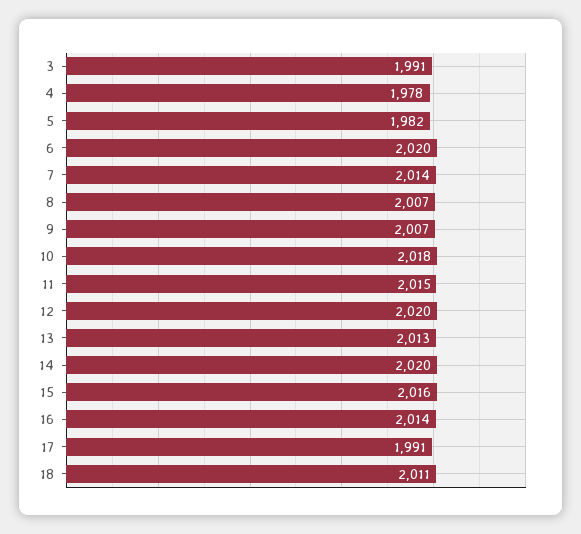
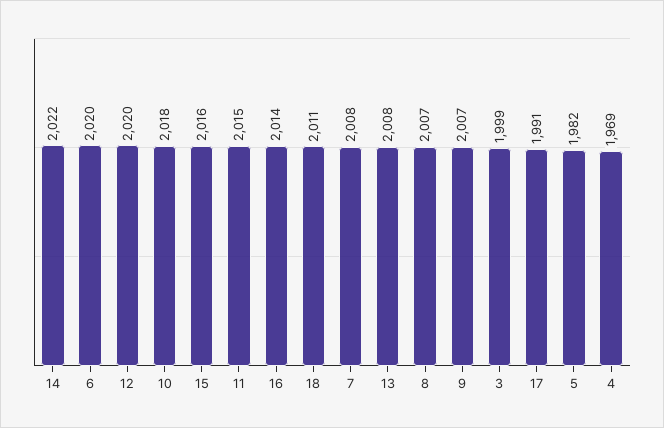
3: 1991 -> 1999
4: 1978 -> 1969
7: 2014 -> 2008
13: 2013 -> 2008
14: 2020 -> 2022

